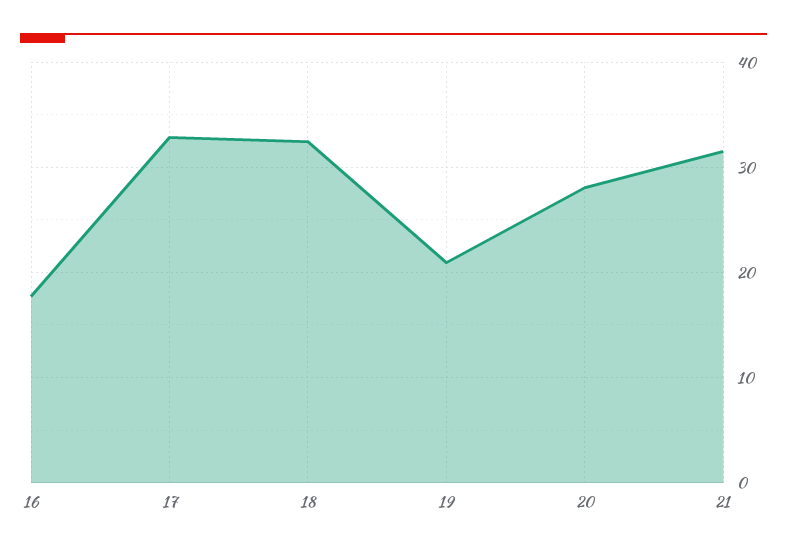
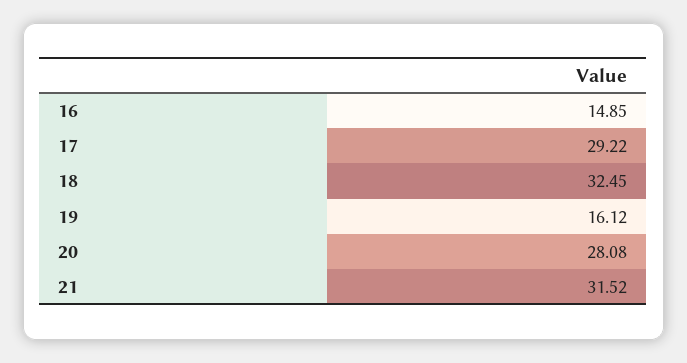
16: 18 -> 14.85
17: 33 -> 29.22
19: 21 -> 16.12

